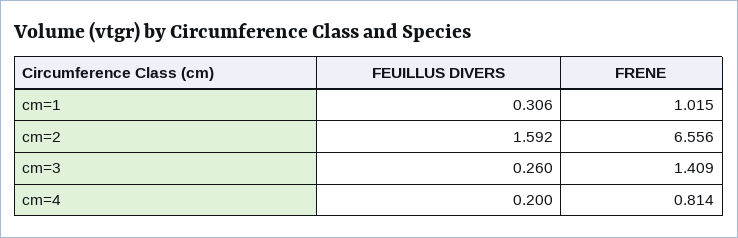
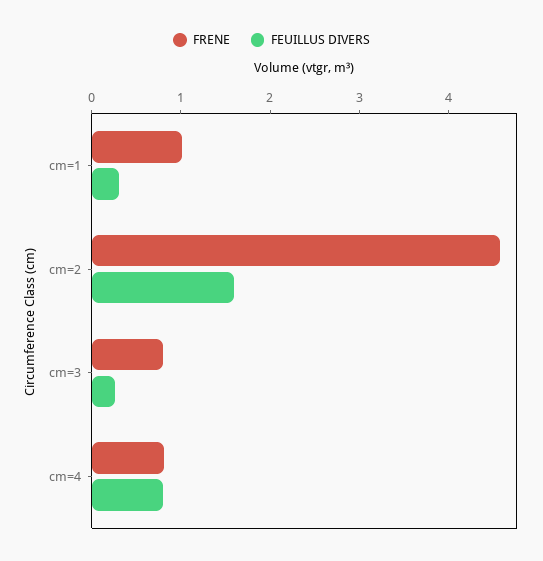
FRENE, cm=2: 6.556 -> 4.6
FRENE, cm=3: 1.409 -> 0.8
FEUILLUS DIVERS, cm=4: 0.2 -> 0.8

